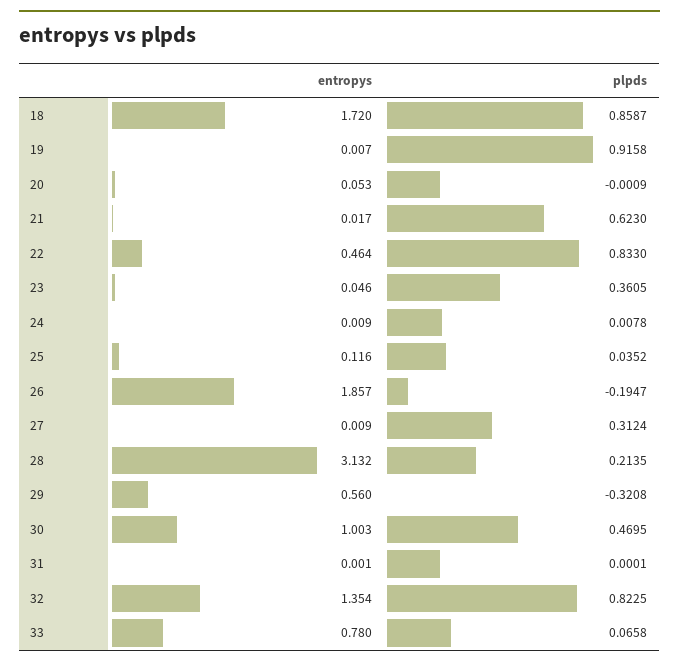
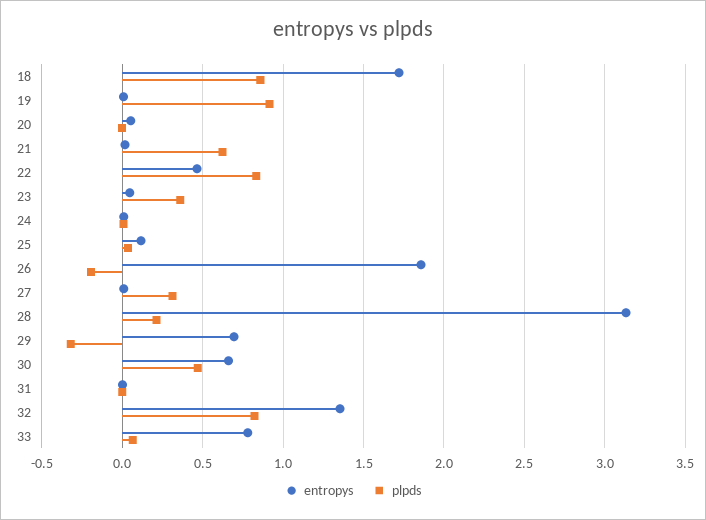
entropys, 29: 0.56 -> 0.7
entropys, 30: 1.003 -> 0.65

